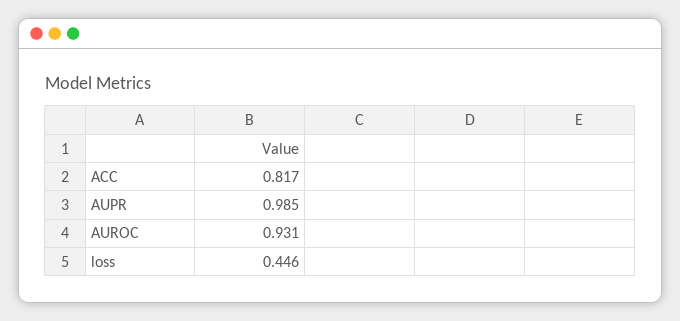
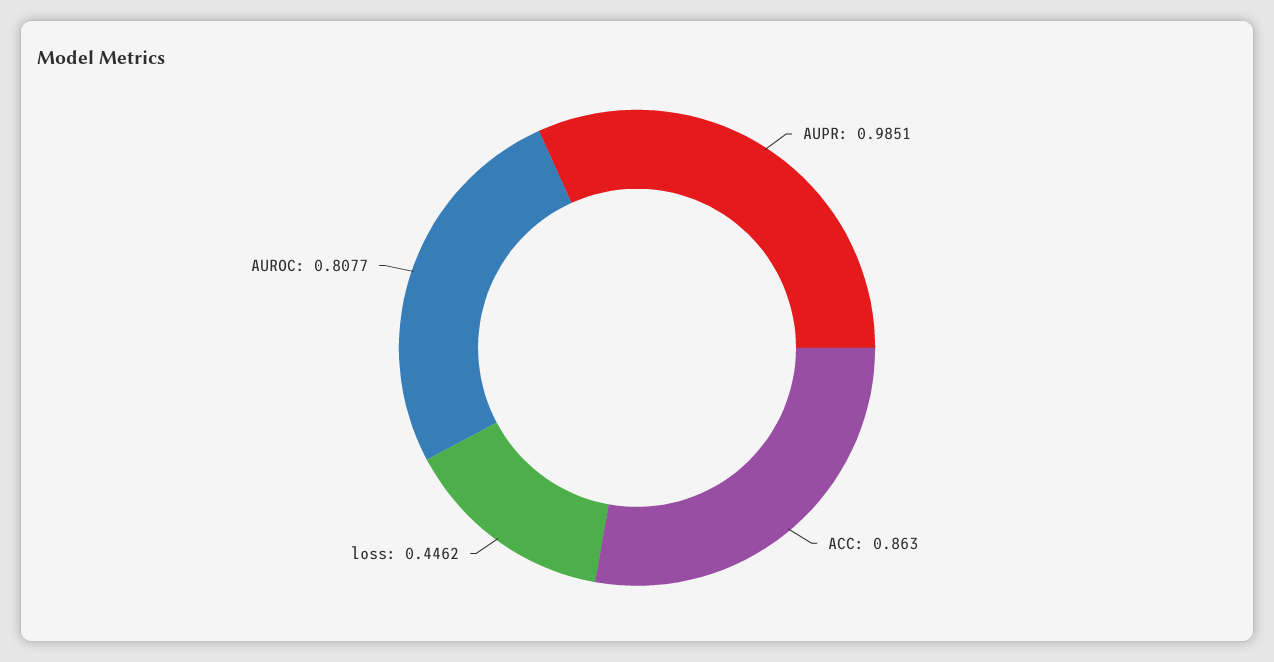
ACC: 0.817 -> 0.863
AUROC: 0.931 -> 0.8077

